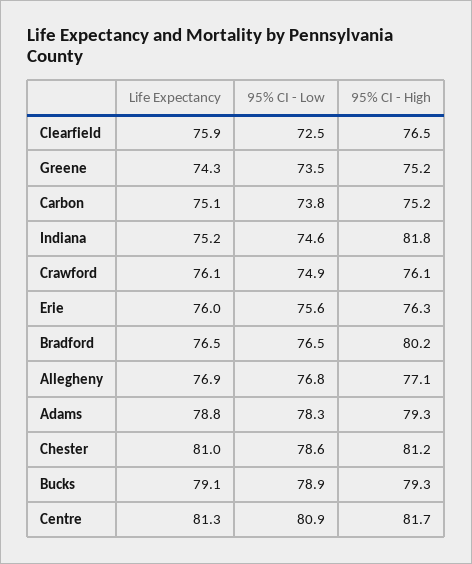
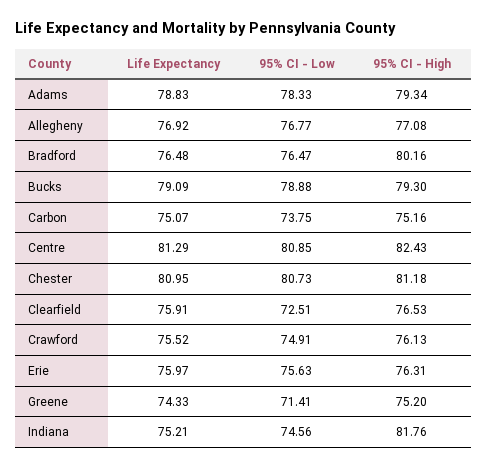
95% CI - Low, Greene: 73.5 -> 71.41
Life Expectancy, Crawford: 76.1 -> 75.52
95% CI - Low, Chester: 78.6 -> 80.73
95% CI - High, Centre: 81.7 -> 82.43

